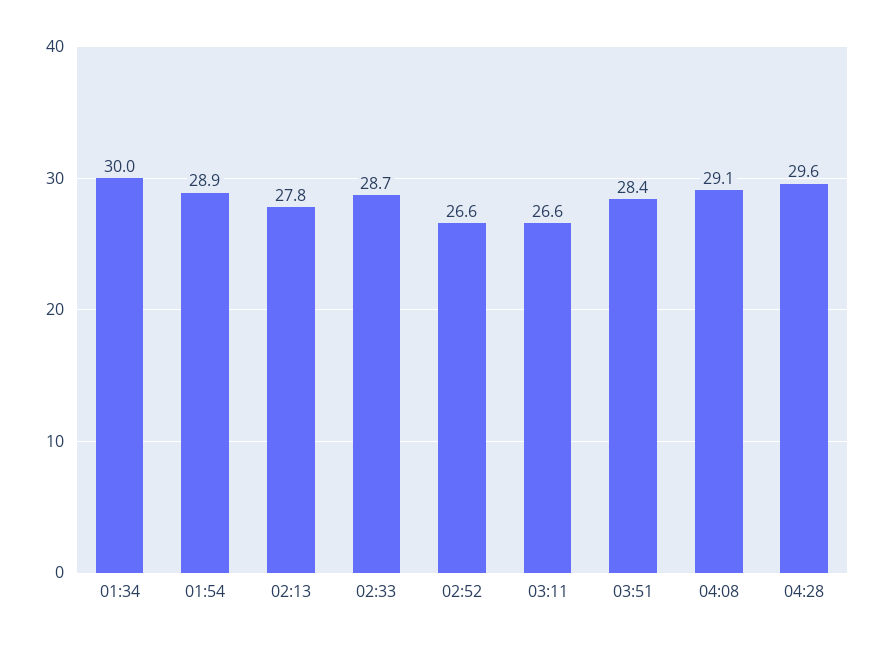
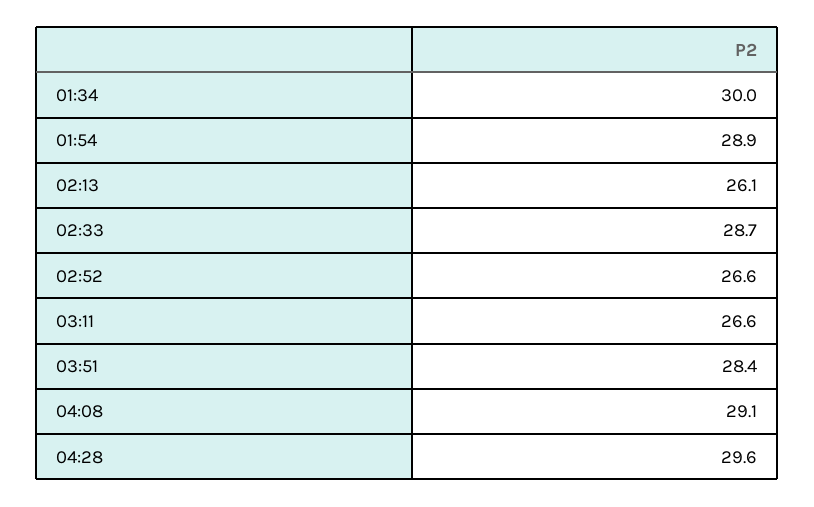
02:13: 27.8 -> 26.1

